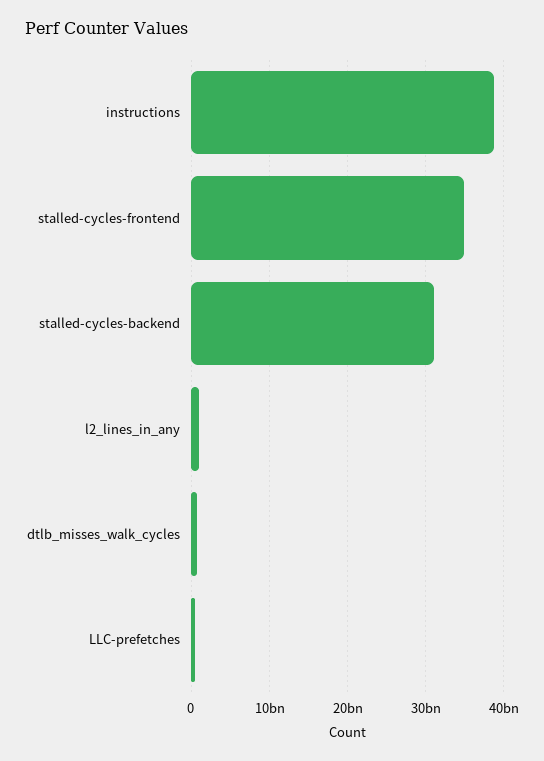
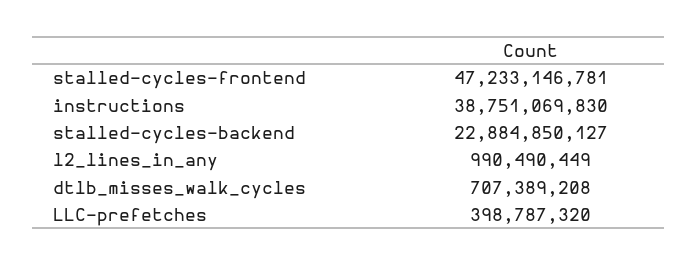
stalled-cycles-frontend: 35000000000 -> 47233146781
stalled-cycles-backend: 31000000000 -> 22884850127

